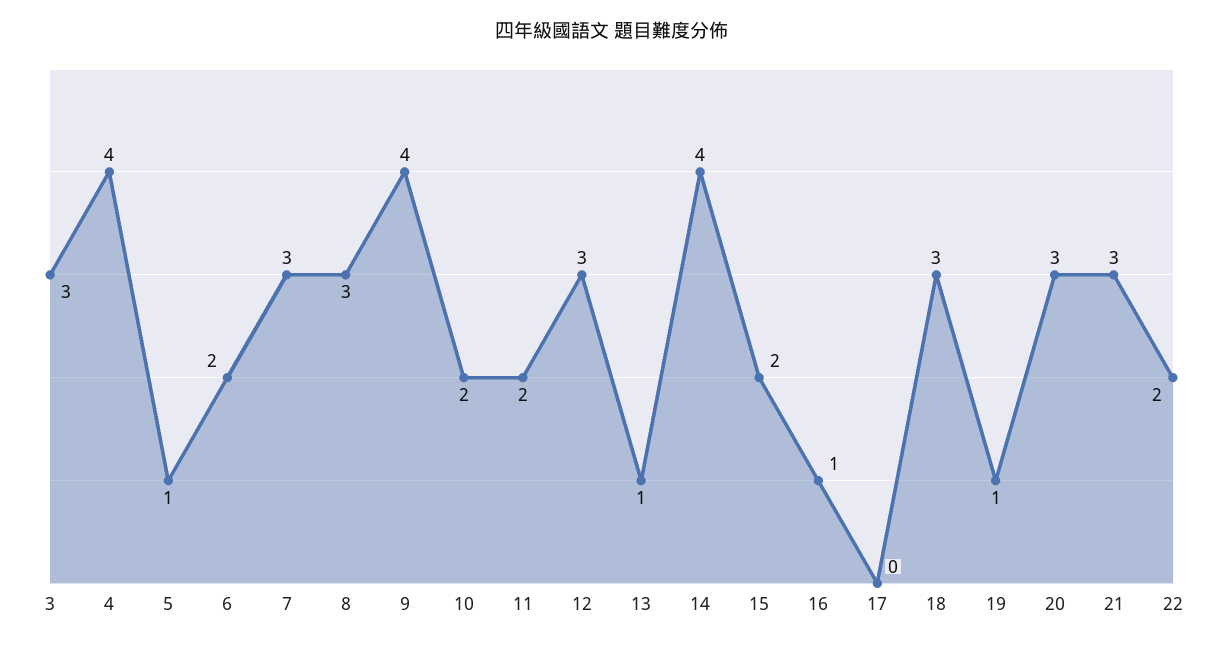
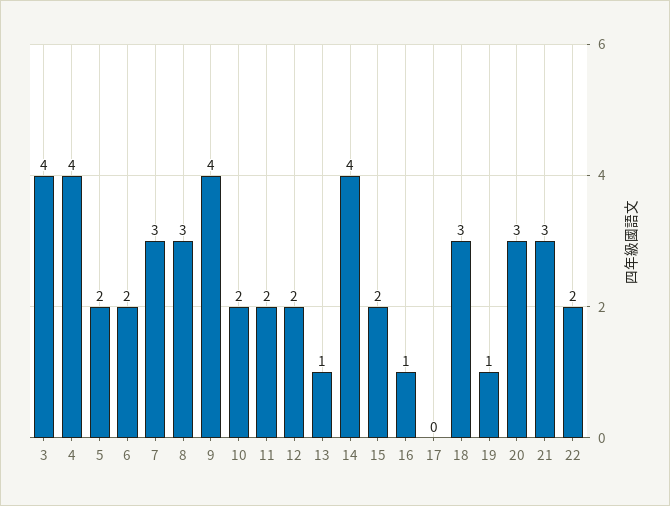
3: 3 -> 4
5: 1 -> 2
12: 3 -> 2

